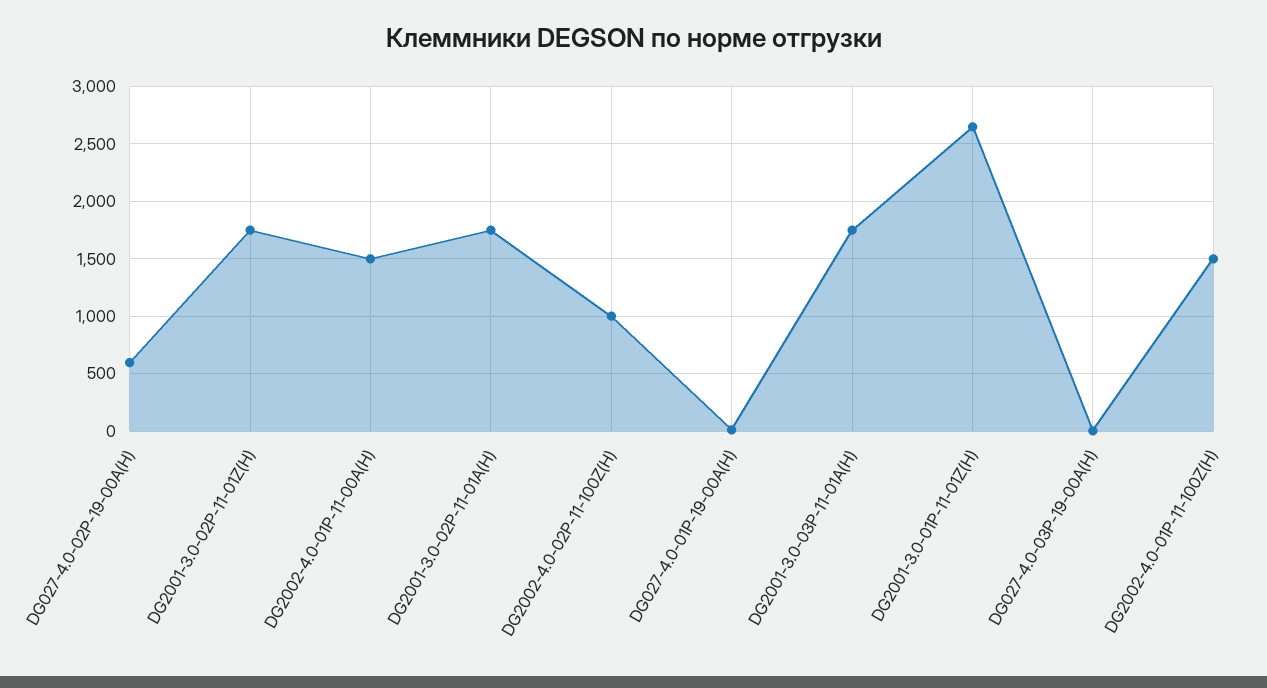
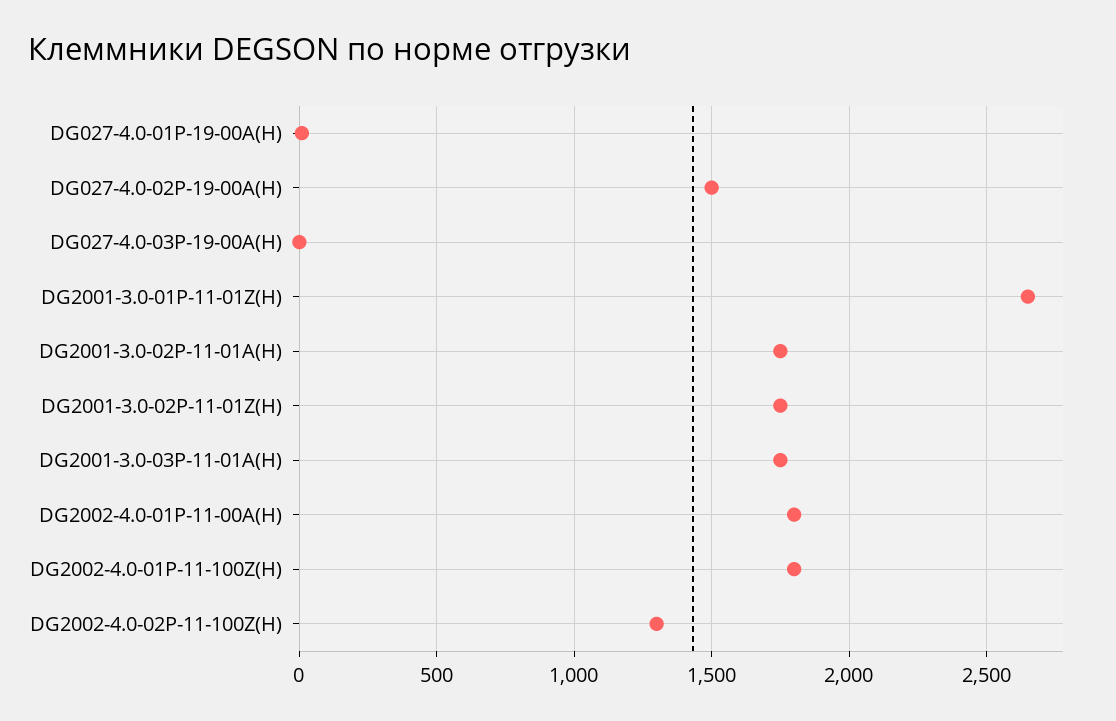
DG027-4.0-02P-19-00A(H): 600 -> 1500
DG2002-4.0-01P-11-00A(H): 1500 -> 1800
DG2002-4.0-02P-11-100Z(H): 1000 -> 1300
DG2002-4.0-01P-11-100Z(H): 1500 -> 1800

